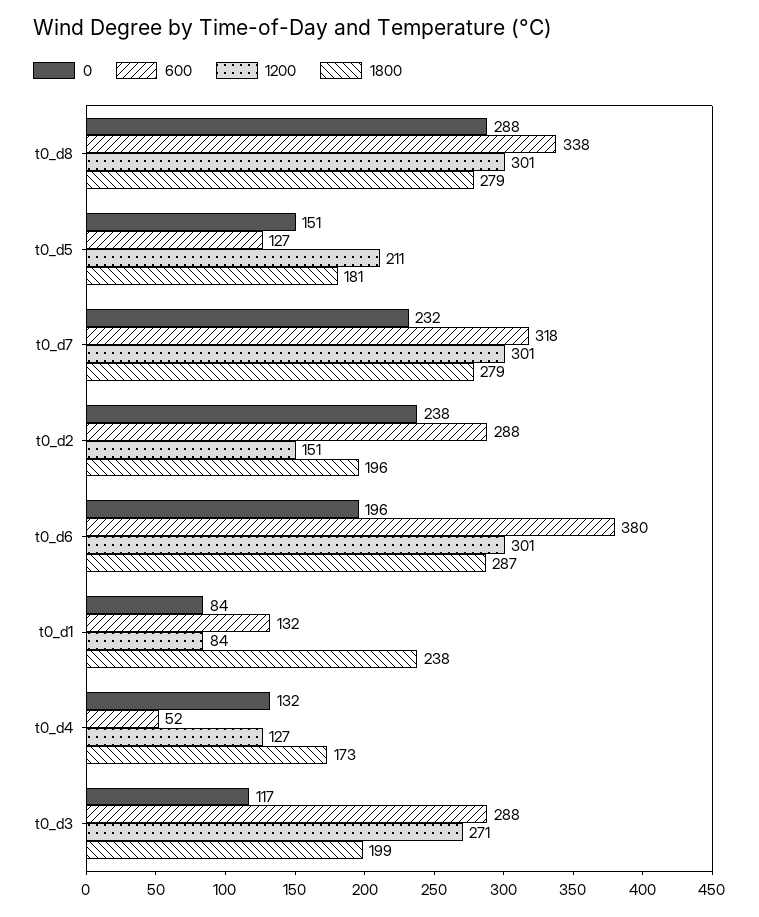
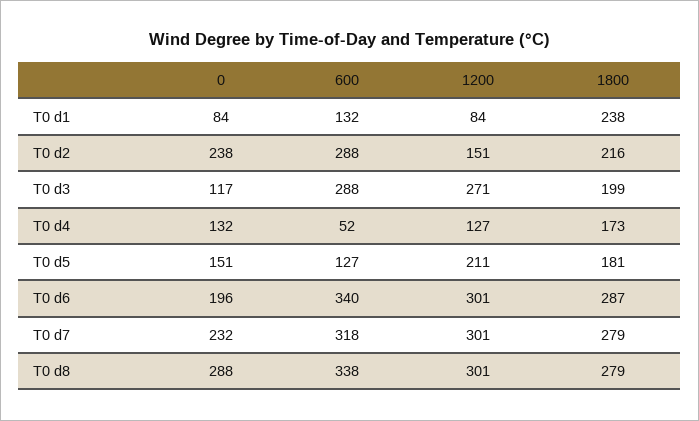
1800, t0_d2: 196 -> 216
600, t0_d6: 380 -> 340

